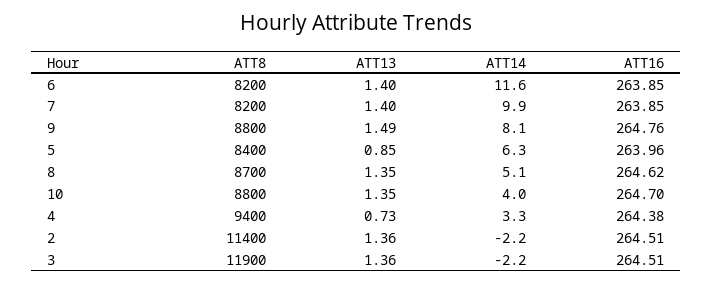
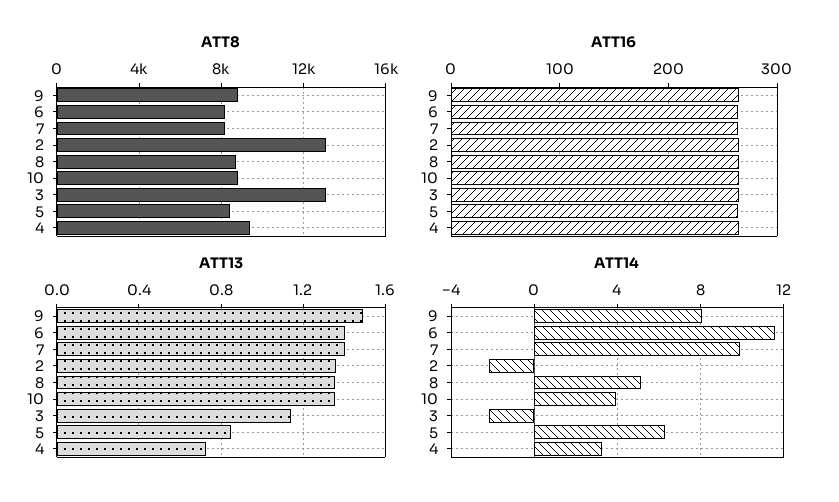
ATT8, 2: 11400 -> 13000
ATT8, 3: 11900 -> 13000
ATT13, 3: 1.36 -> 1.15

